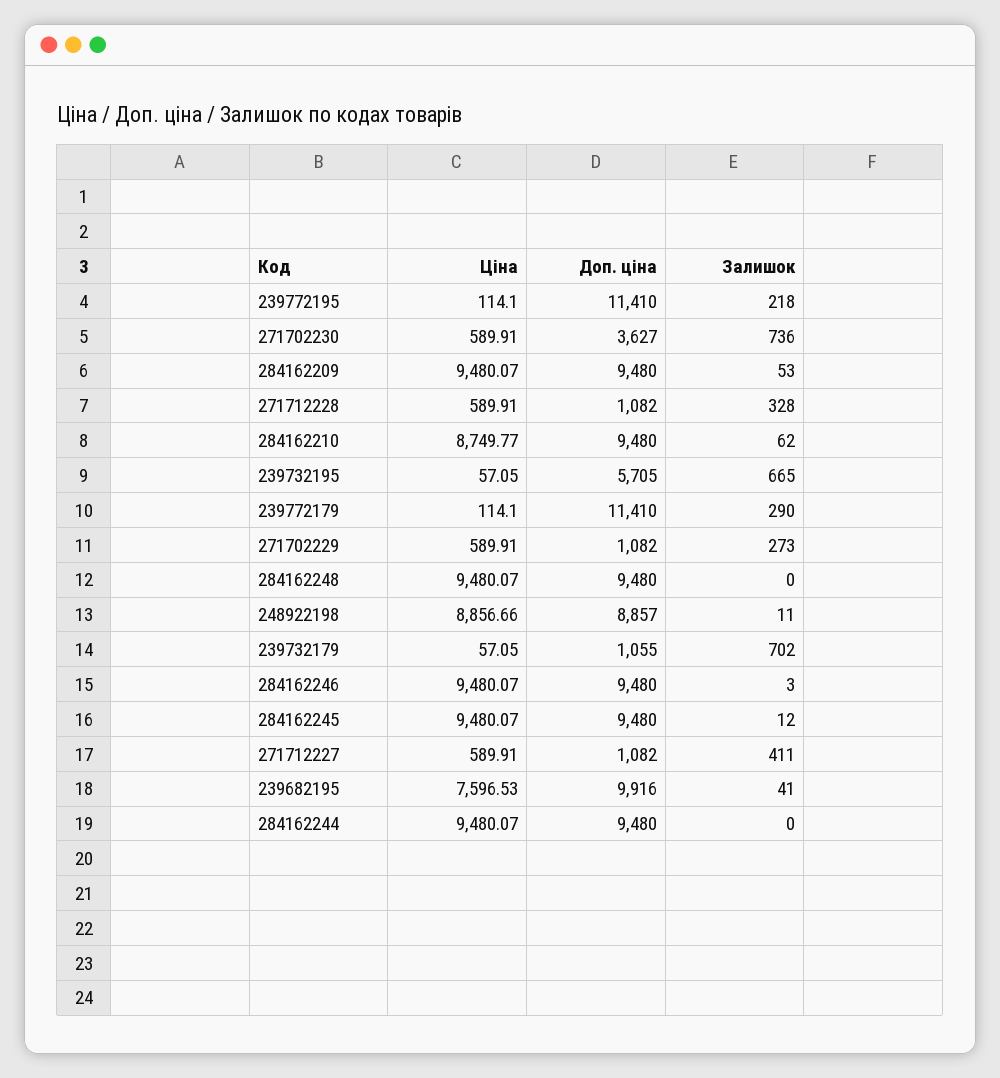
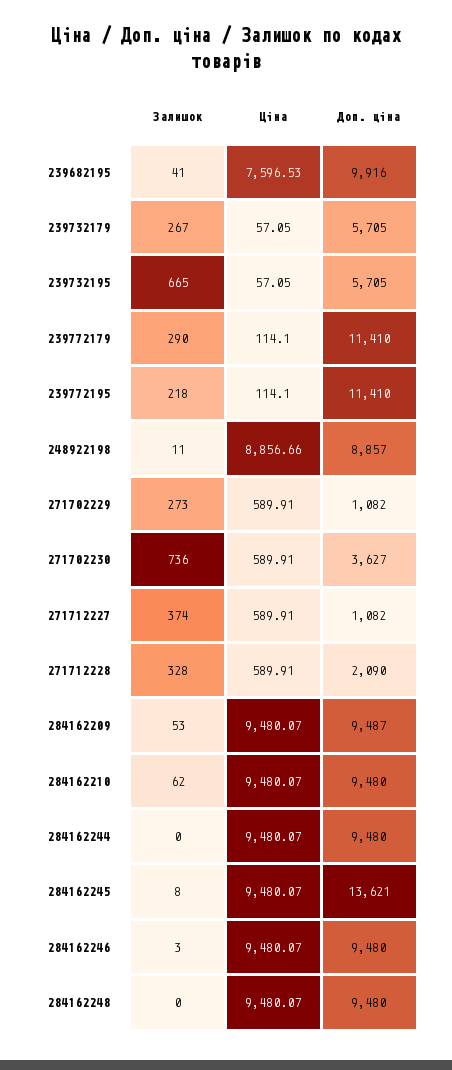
Доп. ціна, 284162209: 9480 -> 9487
Доп. ціна, 271712228: 1082 -> 2090
Ціна, 284162210: 8749.77 -> 9480.07
Доп. ціна, 239732179: 1055 -> 5705
Залишок, 239732179: 702 -> 267
Доп. ціна, 284162245: 9480 -> 13621
Залишок, 284162245: 12 -> 8
Залишок, 271712227: 411 -> 374

